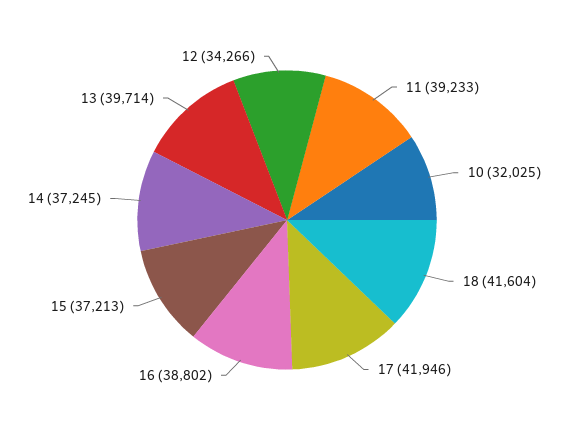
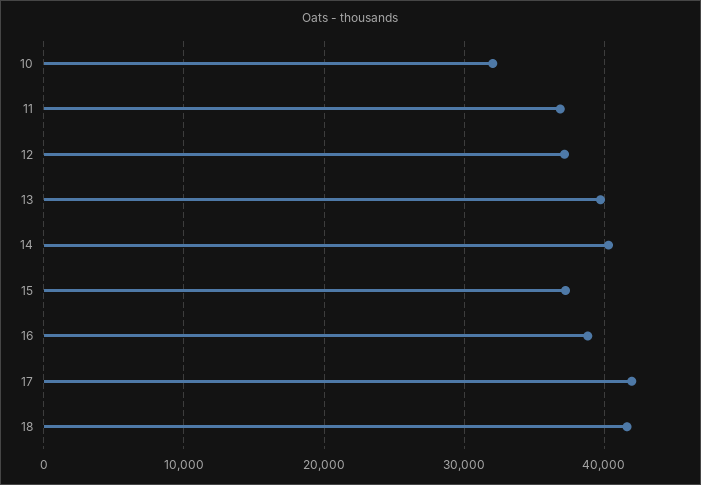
11: 39233 -> 37000
14: 37245 -> 40000
12: 34266 -> 37000

